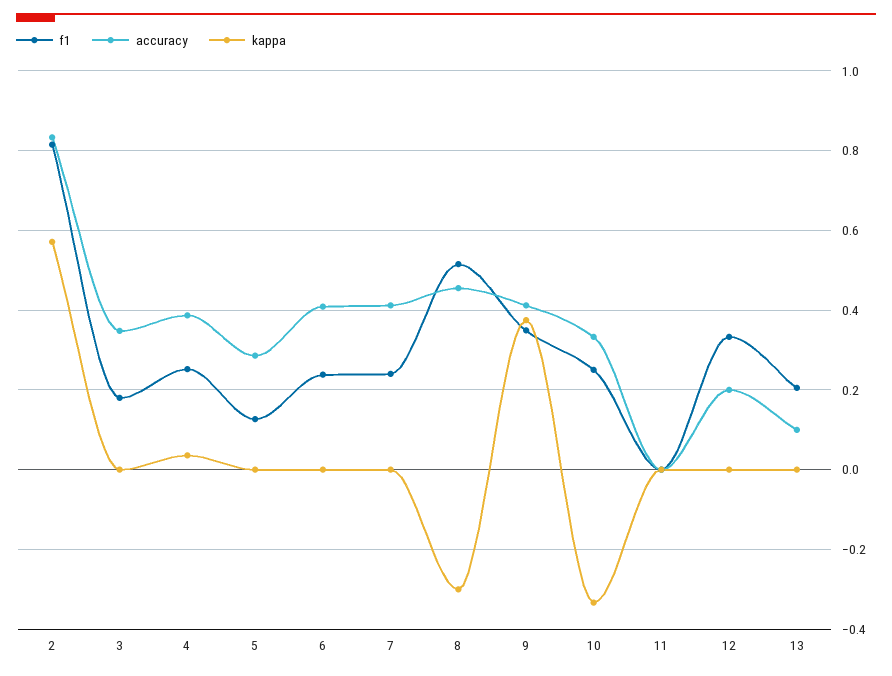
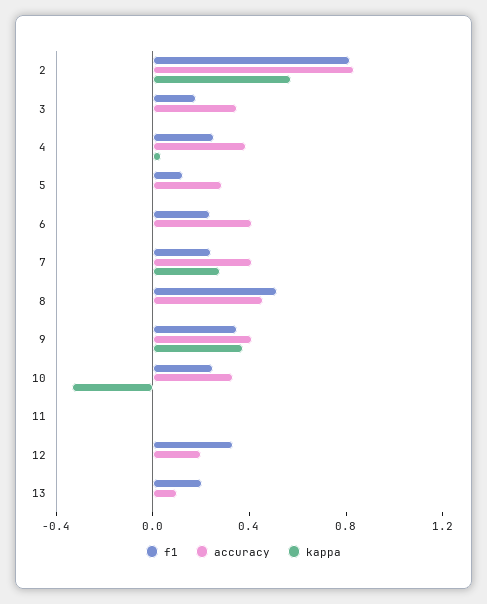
kappa, 7: 0 -> 0.3
kappa, 8: -0.3 -> 0

